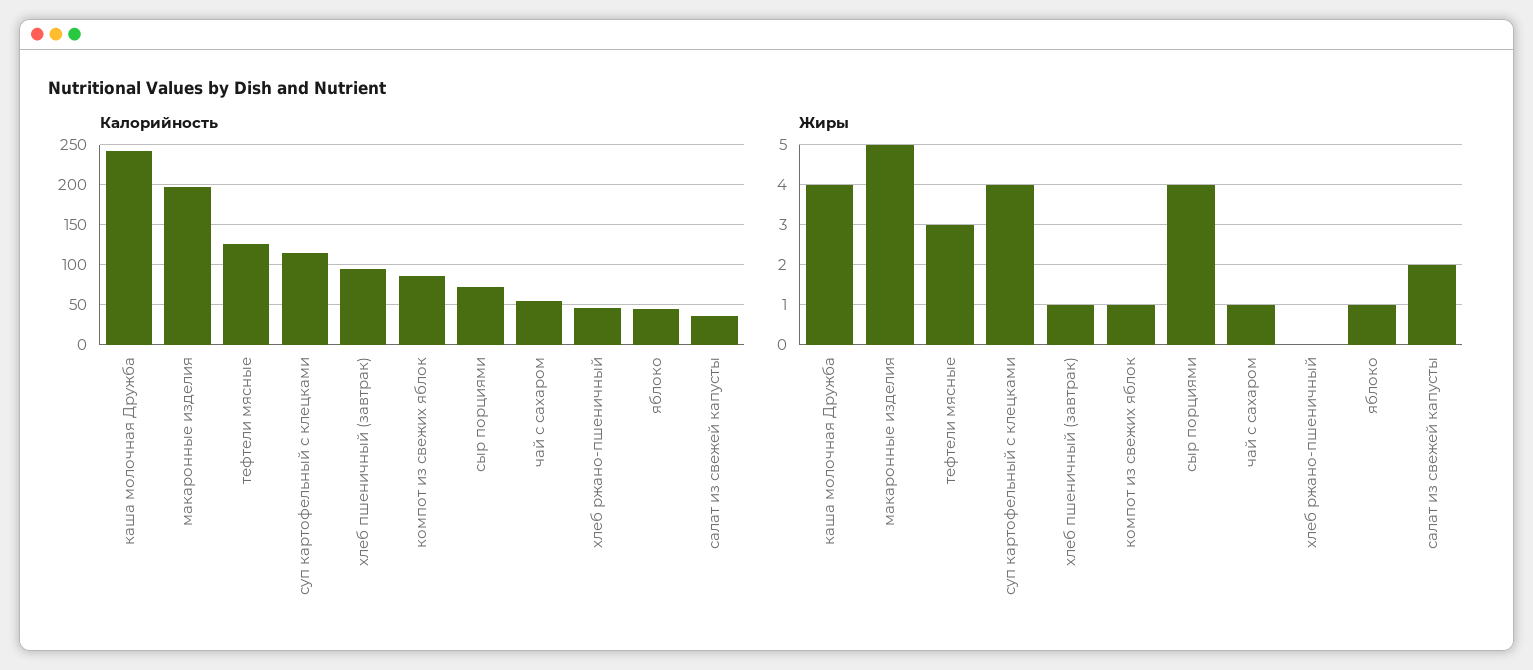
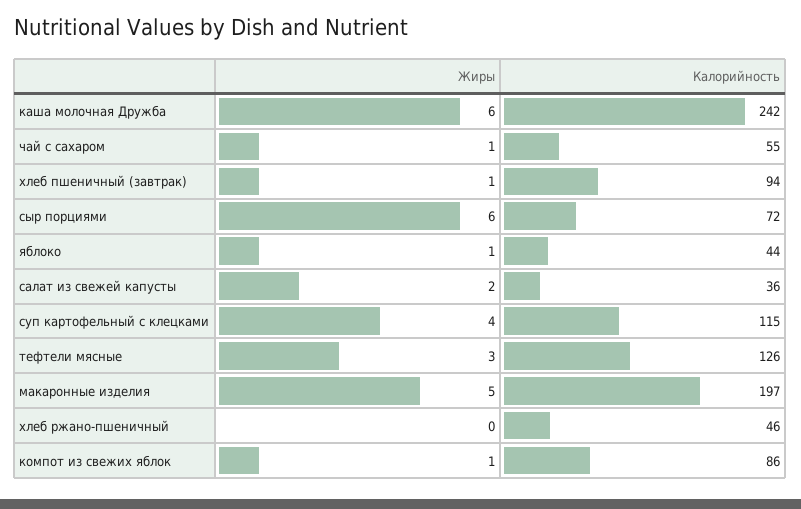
Жиры, каша молочная Дружба: 4 -> 6
Жиры, сыр порциями: 4 -> 6

